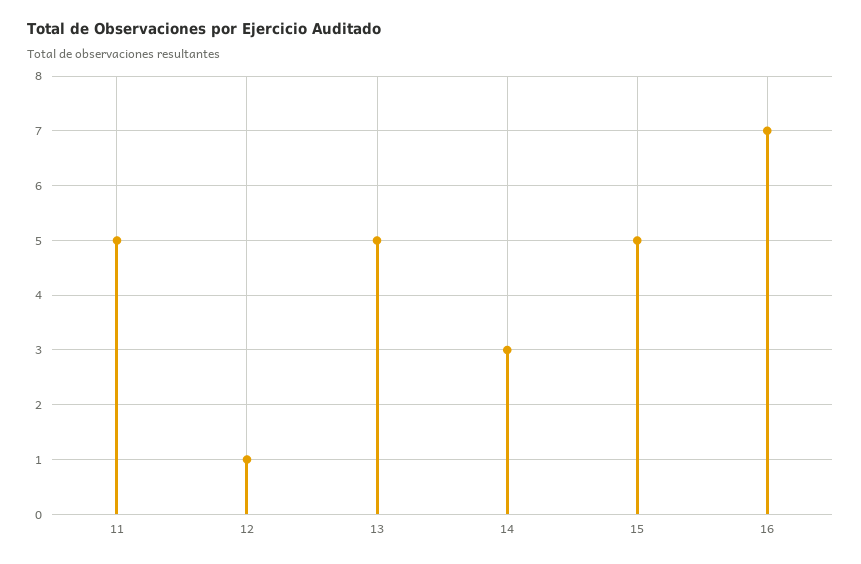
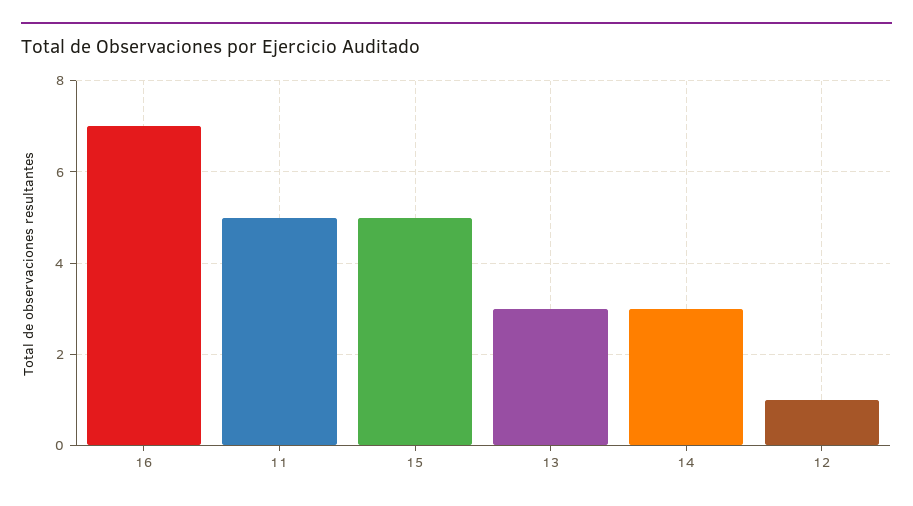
13: 5 -> 3

